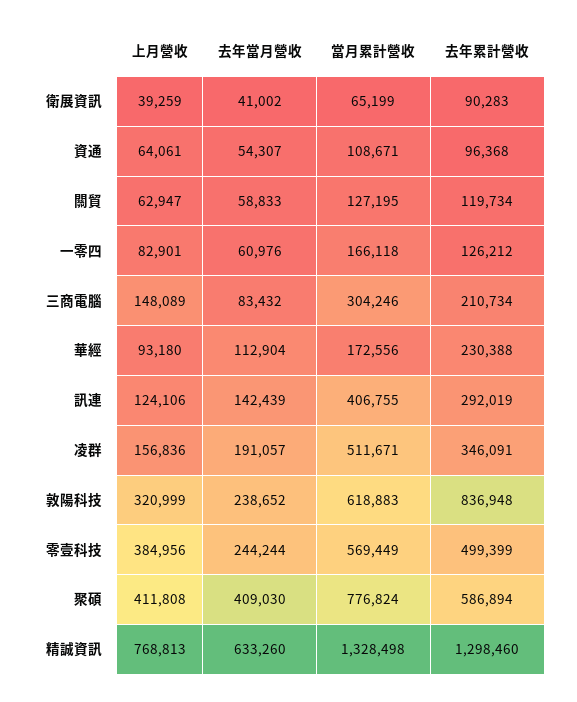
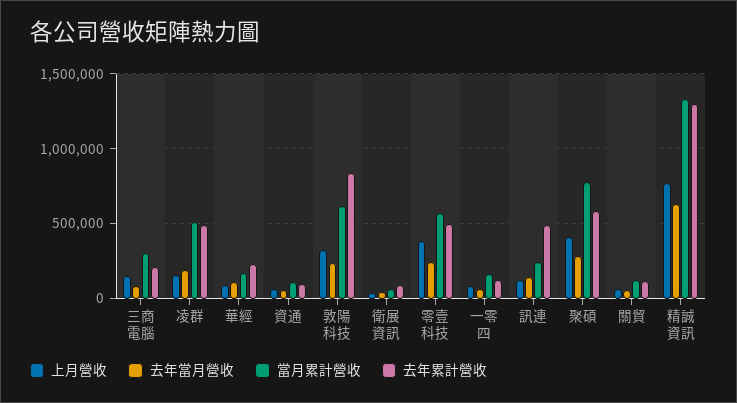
當月累計營收, 訊連: 406755 -> 250000
去年累計營收, 訊連: 292019 -> 500000
去年累計營收, 凌群: 346091 -> 500000
去年當月營收, 聚碩: 409030 -> 300000

